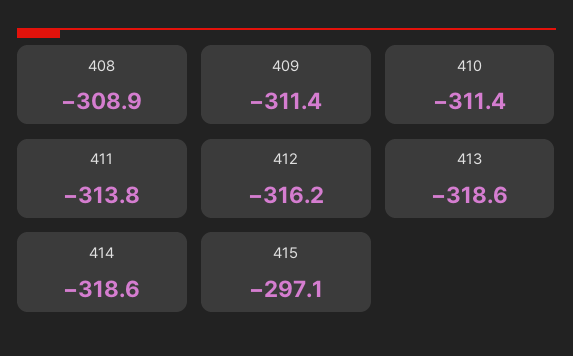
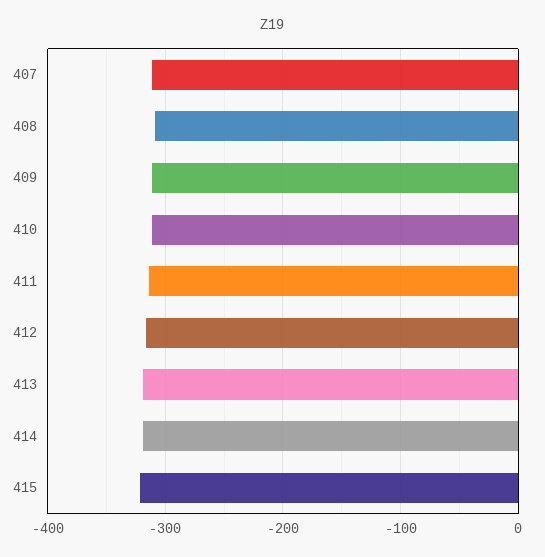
415: -297.1 -> -320
407: none -> -310

